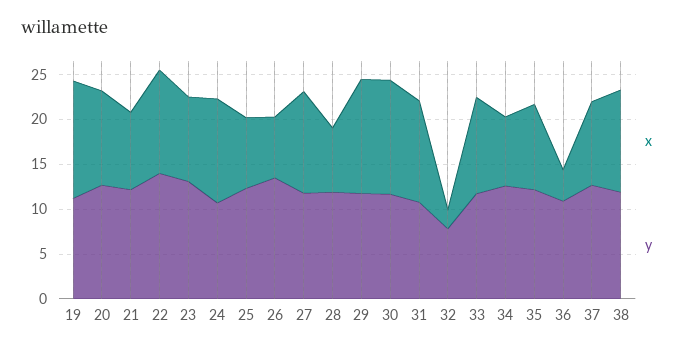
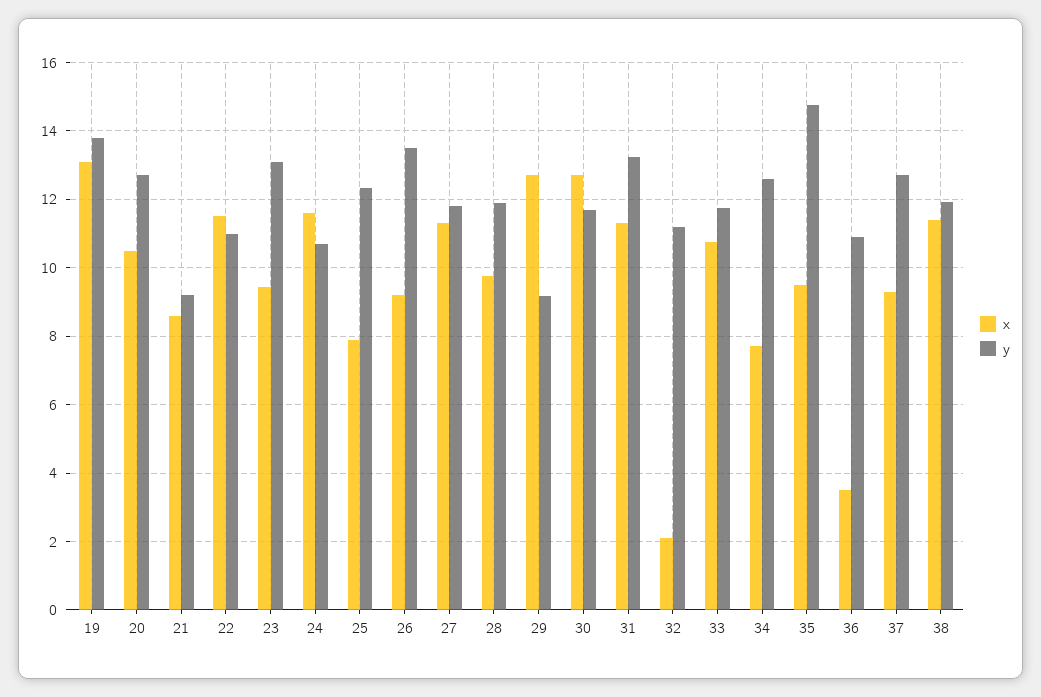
y, 19: 11 -> 13.8
y, 21: 12 -> 9.2
y, 22: 14 -> 11
x, 26: 7 -> 9.2
x, 28: 7 -> 9.8
y, 29: 12 -> 9.2
y, 31: 11 -> 13.2
y, 32: 8 -> 11.2
y, 35: 12 -> 14.8

